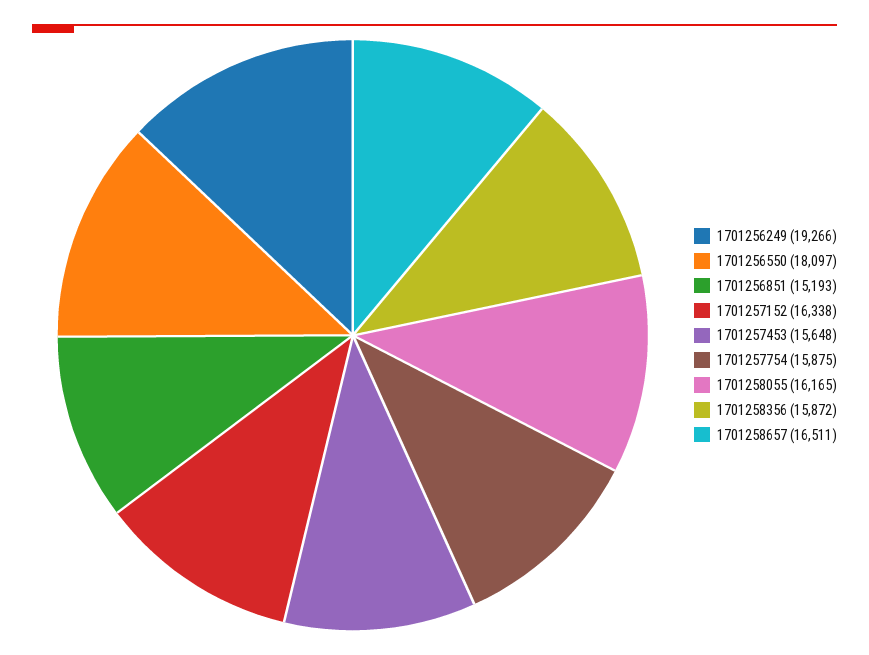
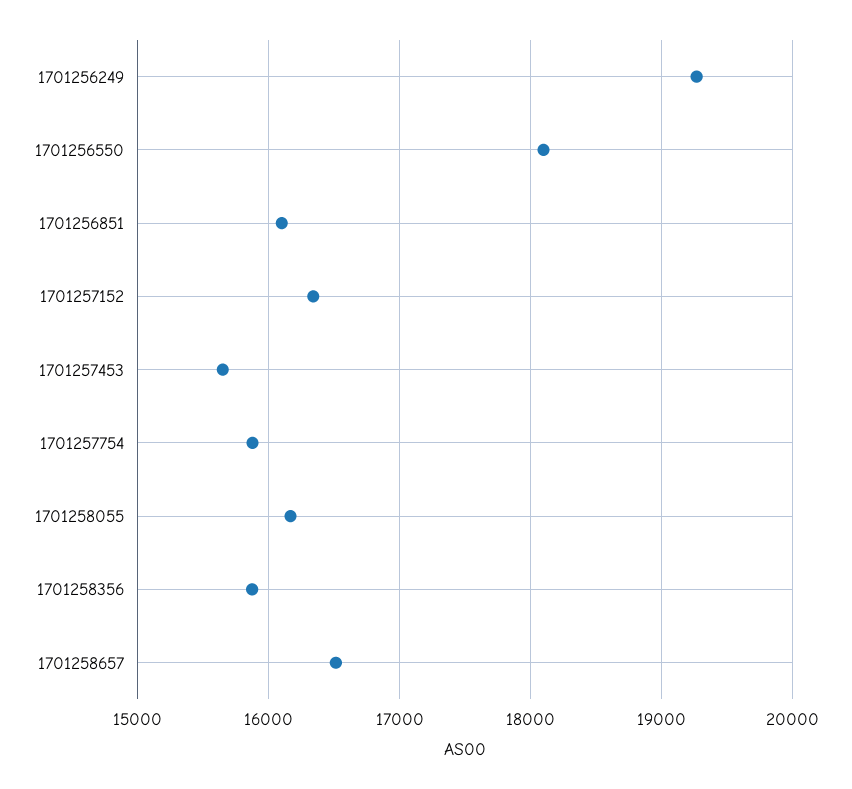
1701256851: 15193 -> 16100

